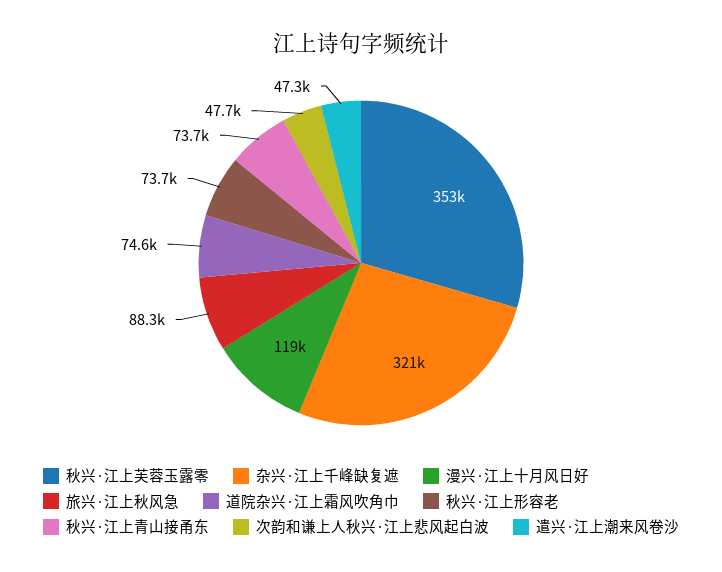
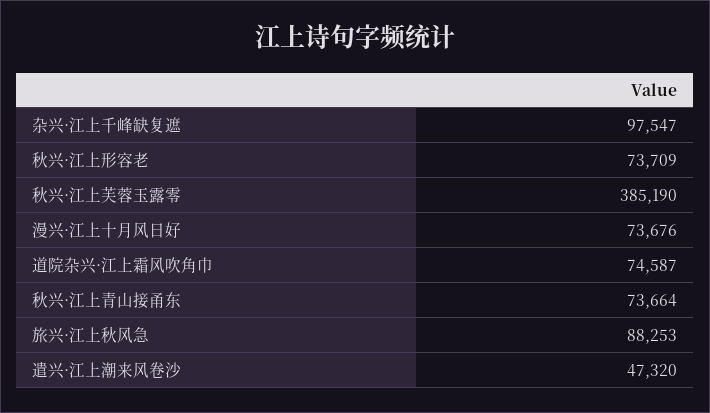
秋兴·江上芙蓉玉露零: 353000 -> 385190
杂兴·江上千峰缺复遮: 321000 -> 97547
漫兴·江上十月风日好: 119000 -> 73676
次韵和谦上人秋兴·江上悲风起白波: 47700 -> none

